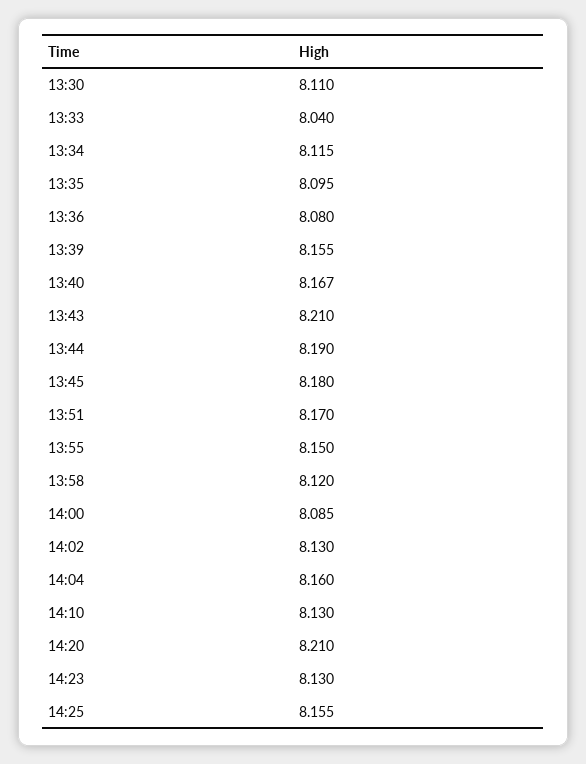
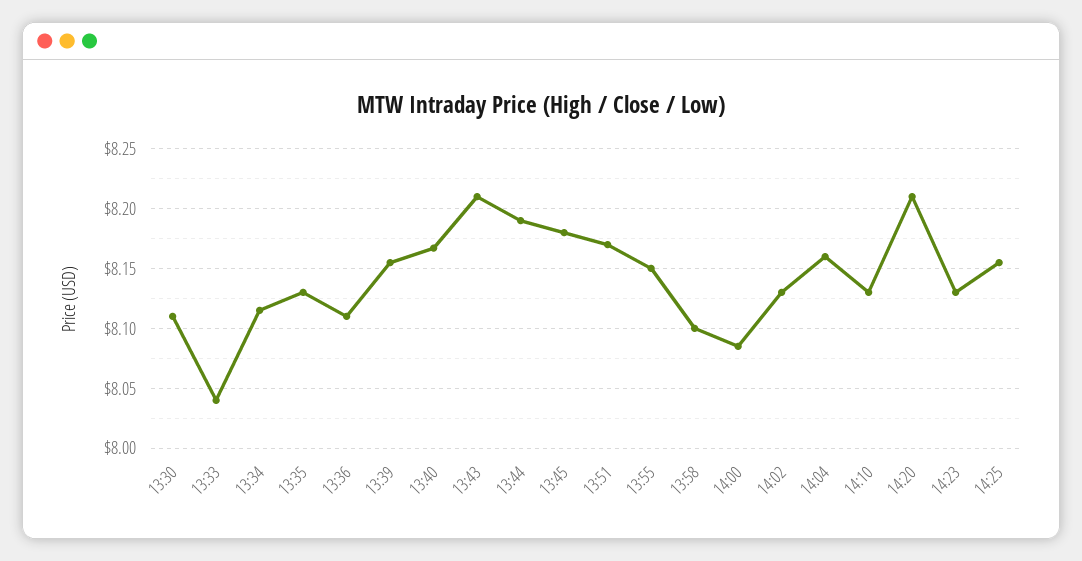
13:35: 8.095 -> 8.13
13:36: 8.08 -> 8.11
13:58: 8.12 -> 8.1

